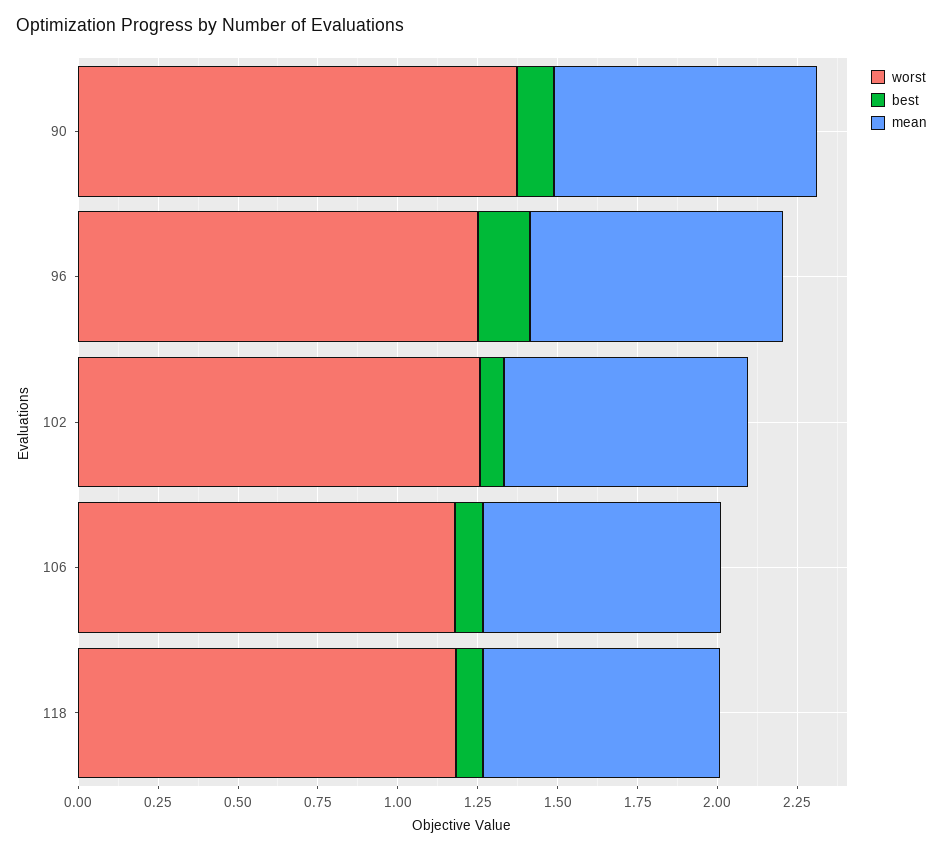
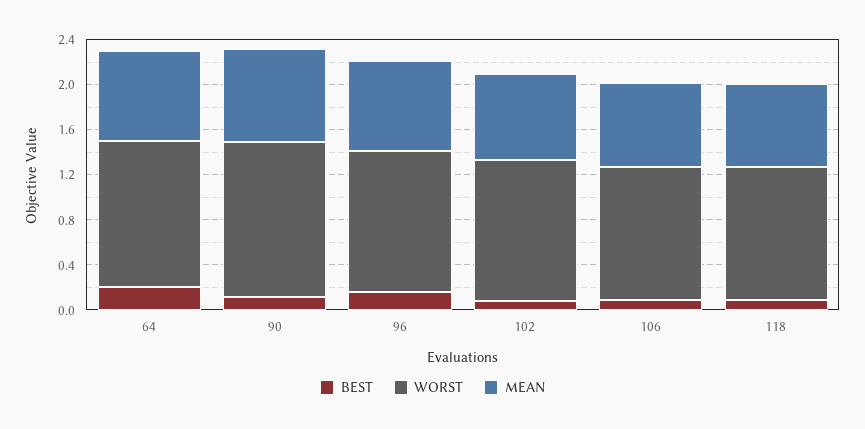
best, 64: none -> 0.2
worst, 64: none -> 1.3
mean, 64: none -> 0.8

